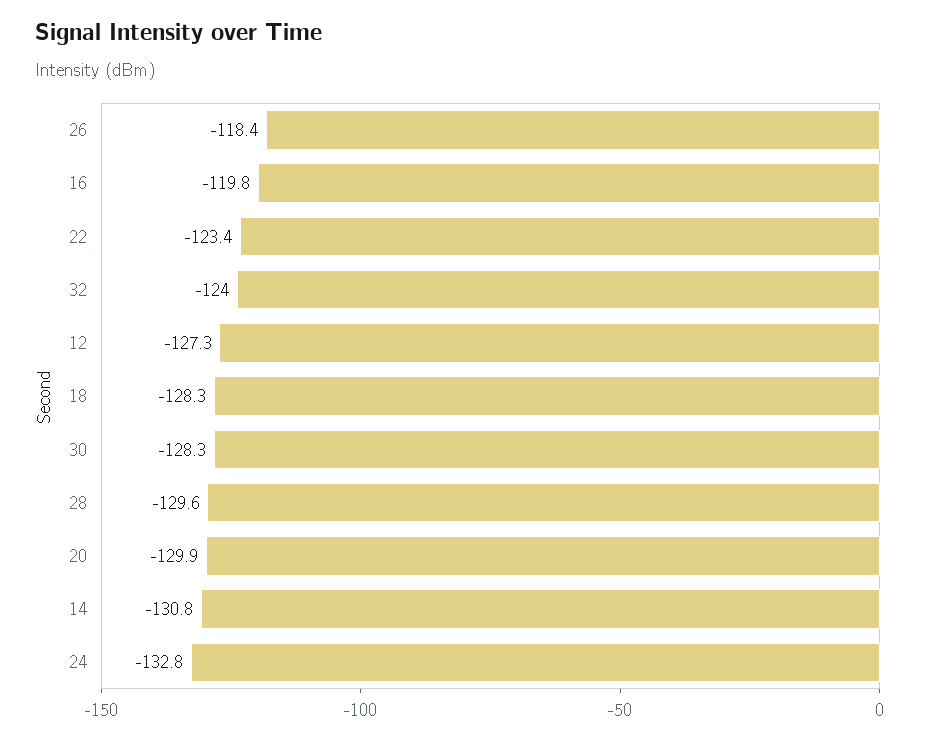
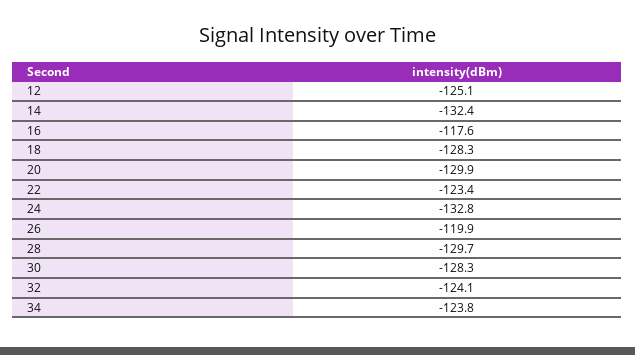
26: -118.4 -> -119.9
16: -119.8 -> -117.6
32: -124 -> -124.1
12: -127.3 -> -125.1
28: -129.6 -> -129.7
14: -130.8 -> -132.4
34: none -> -123.8

